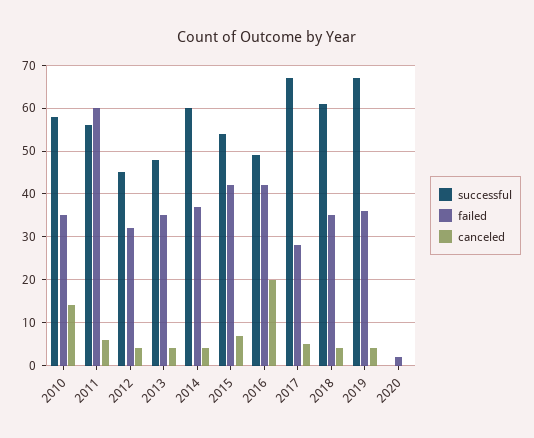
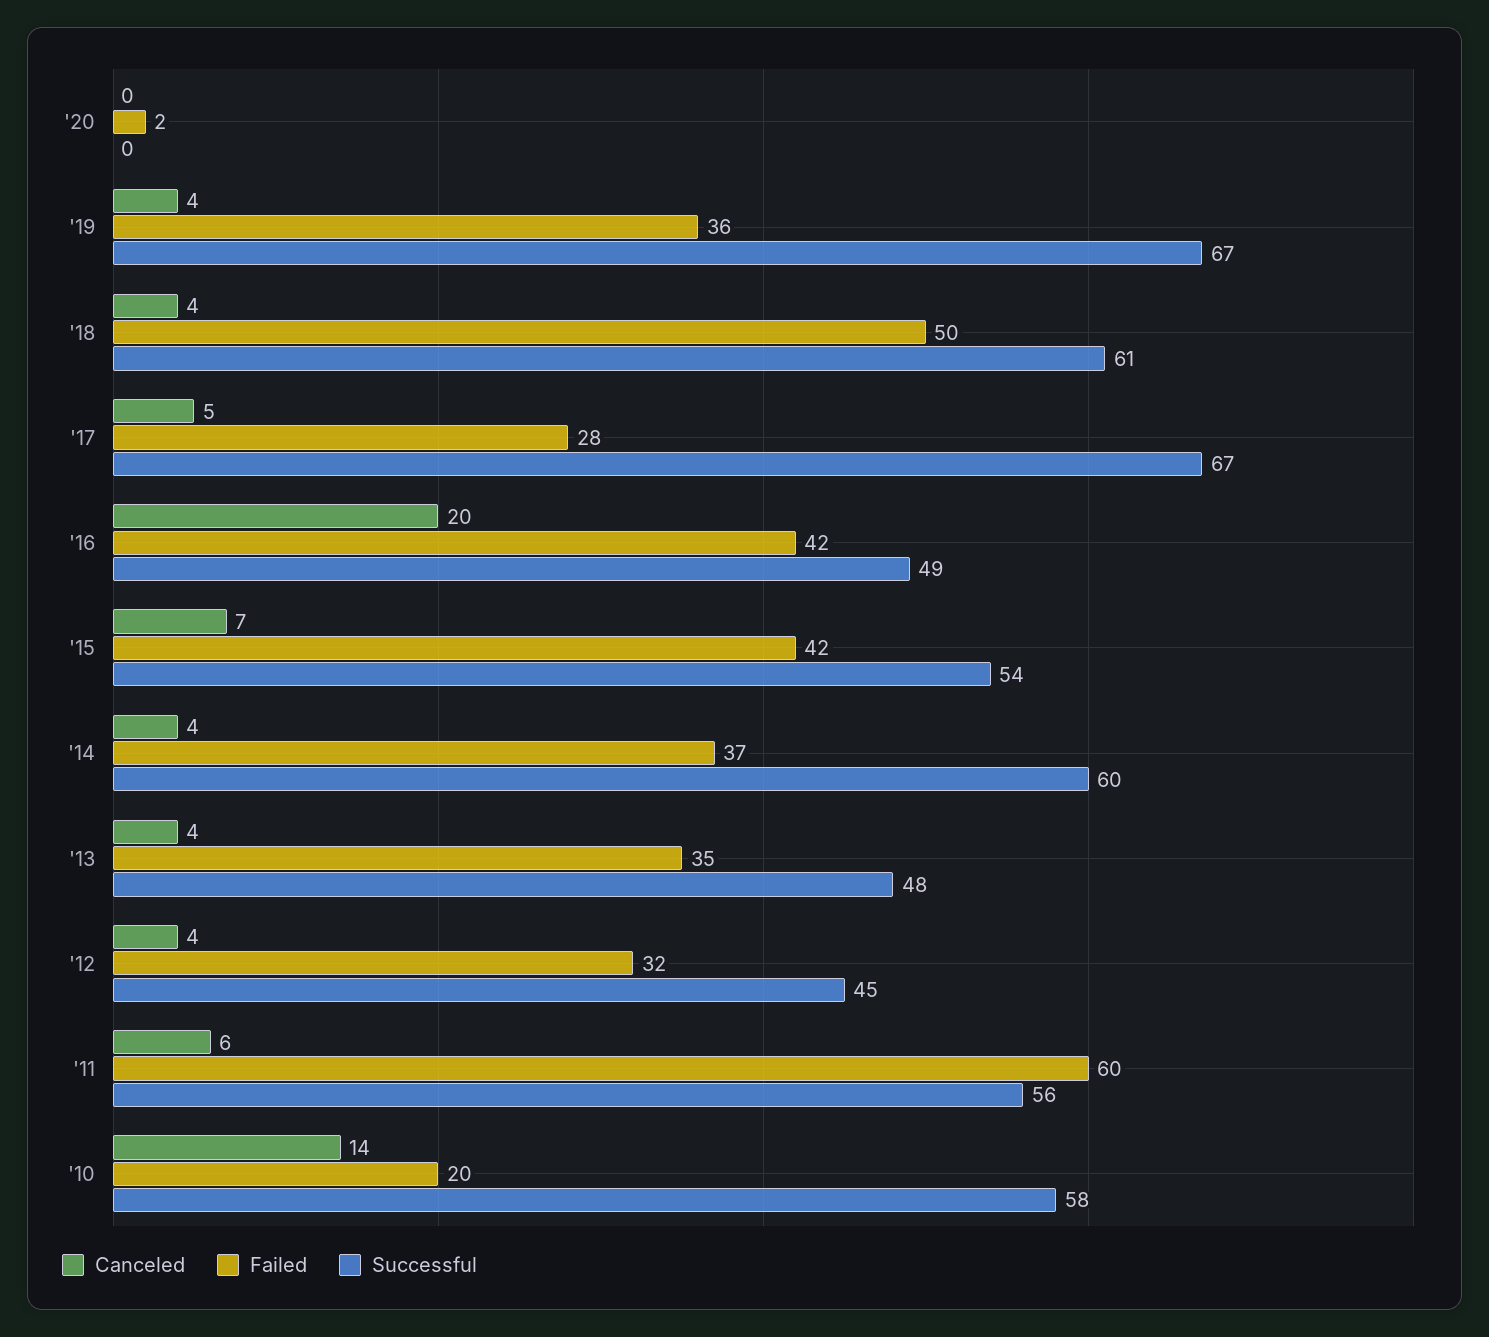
failed, 2010: 35 -> 20
failed, 2018: 35 -> 50

